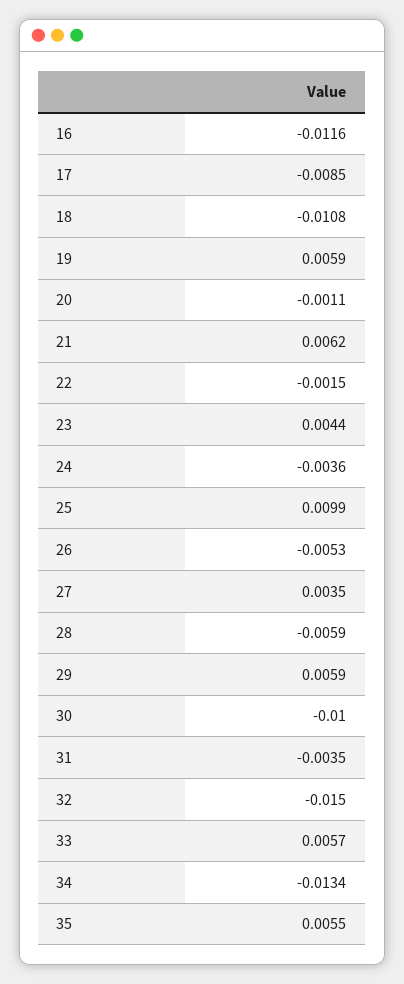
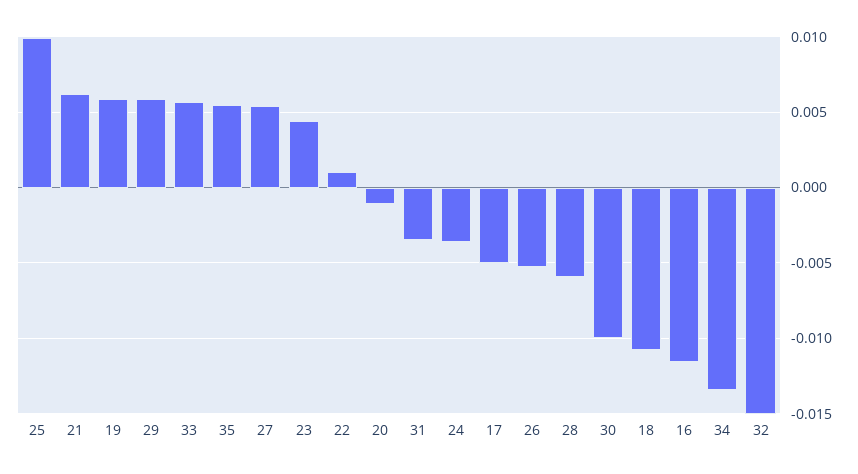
17: -0.0085 -> -0.005
22: -0.0015 -> 0.001
27: 0.0035 -> 0.0055

